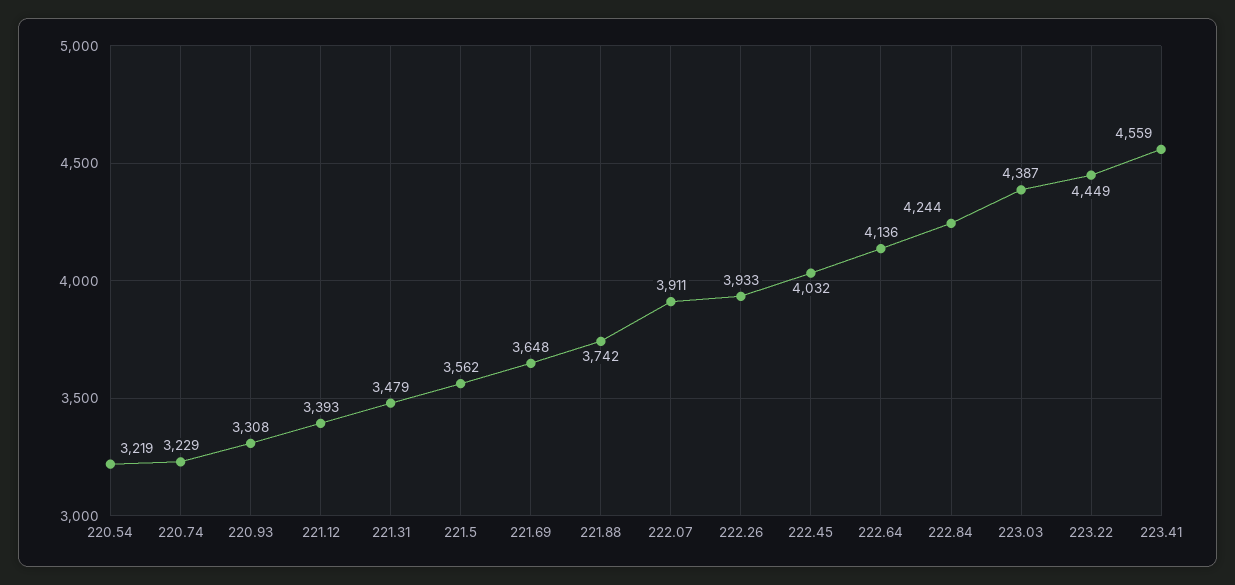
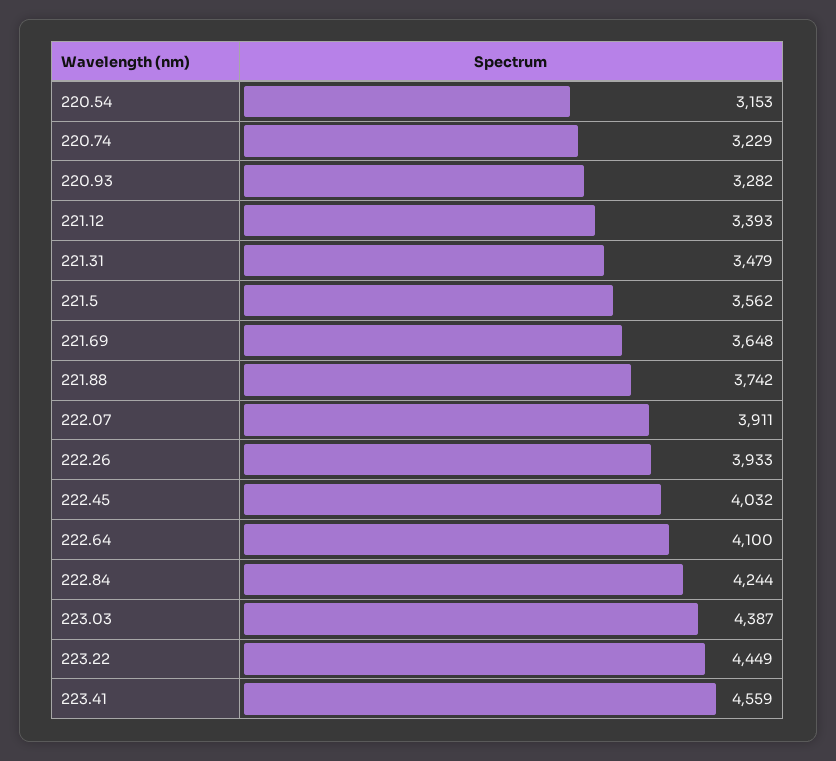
220.54: 3219 -> 3153
220.93: 3308 -> 3282
222.64: 4136 -> 4100

